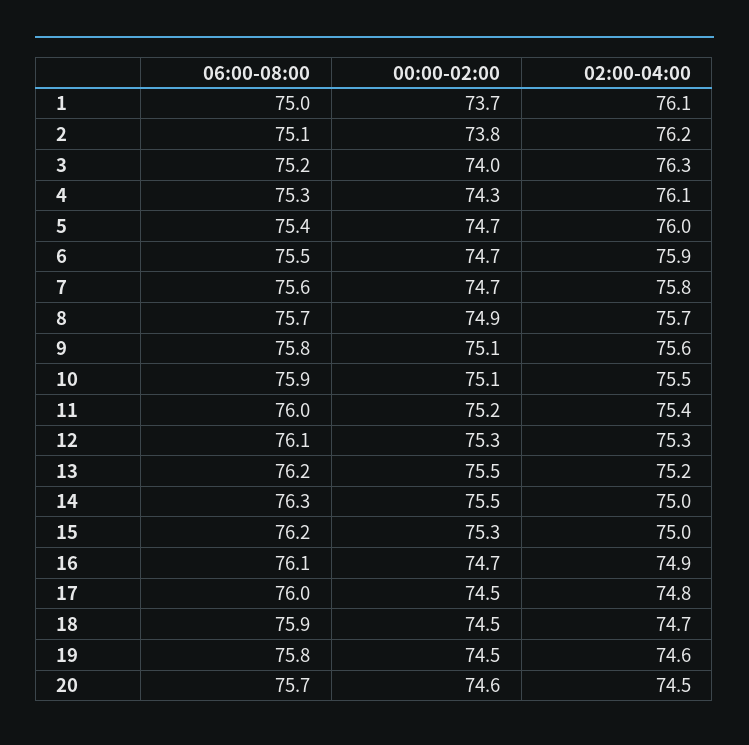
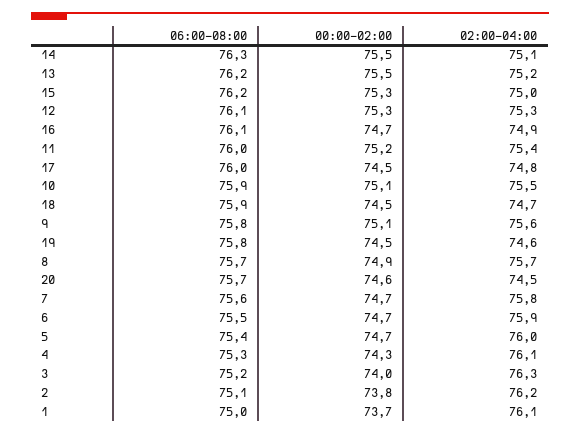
02:00-04:00, 14: 75 -> 75.1

